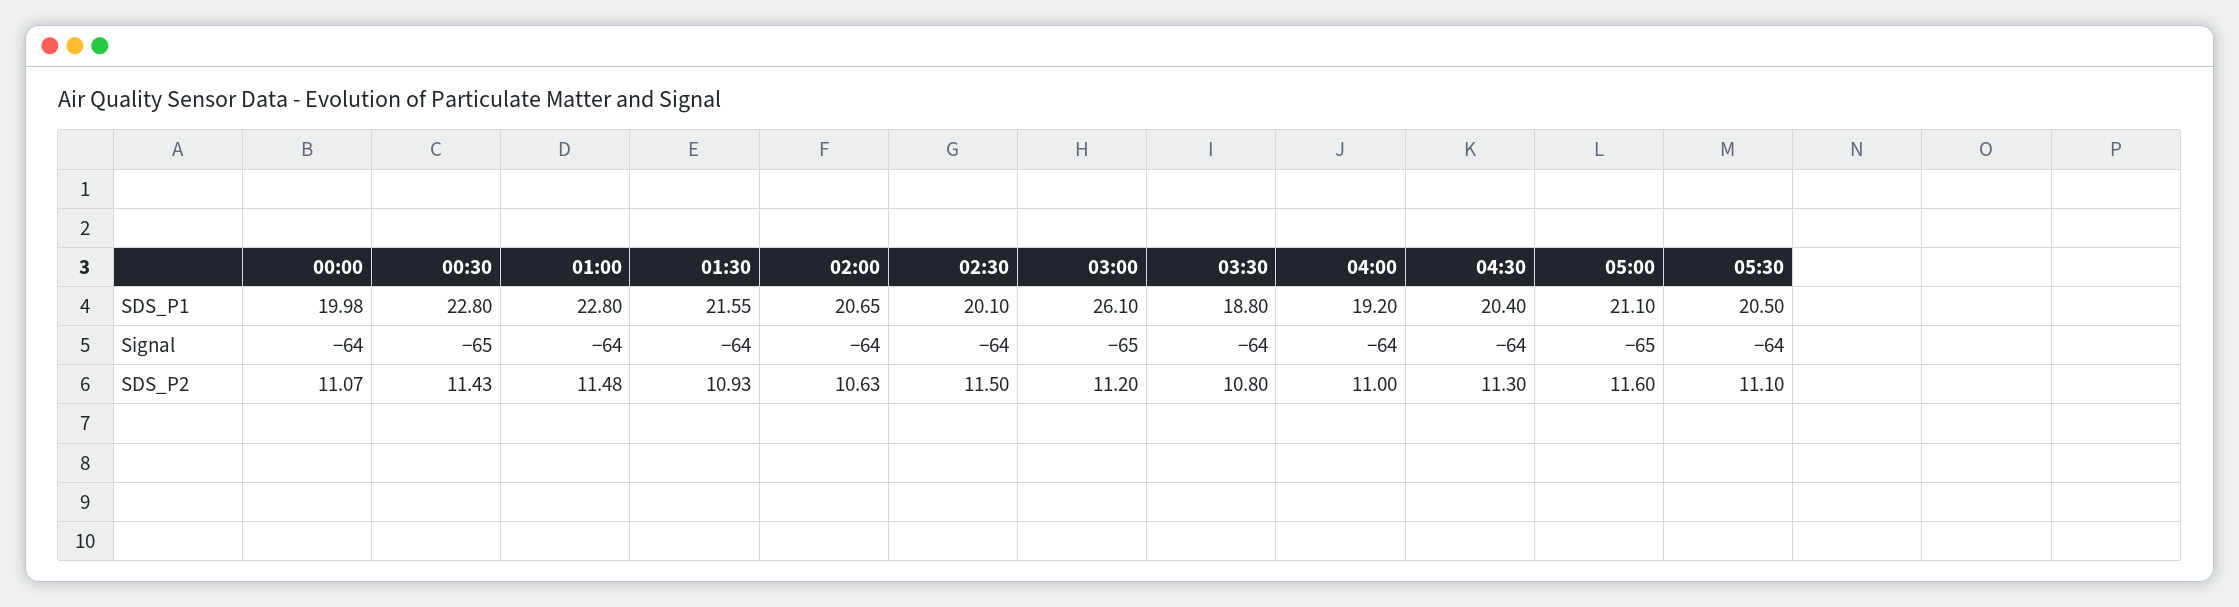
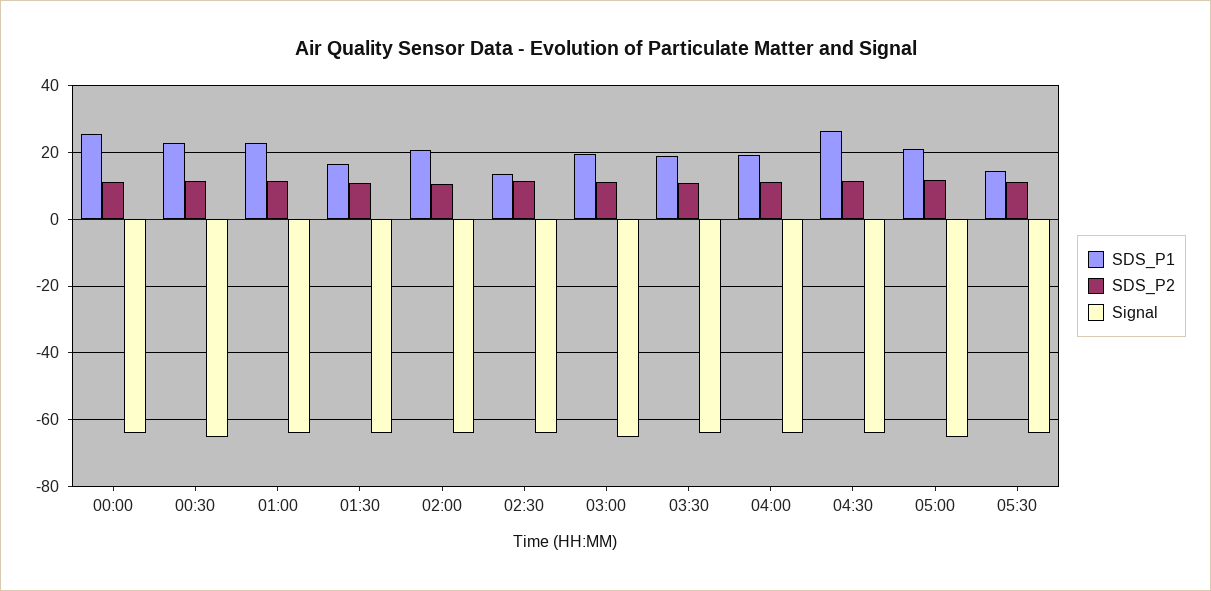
SDS_P1, 00:00: 19.98 -> 26
SDS_P1, 01:30: 21.55 -> 16
SDS_P1, 02:30: 20.1 -> 14
SDS_P1, 03:00: 26.1 -> 20
SDS_P1, 04:30: 20.4 -> 26
SDS_P1, 05:30: 20.5 -> 14

